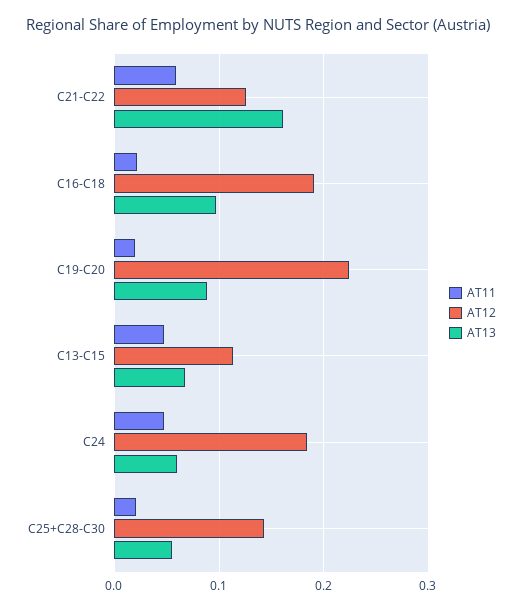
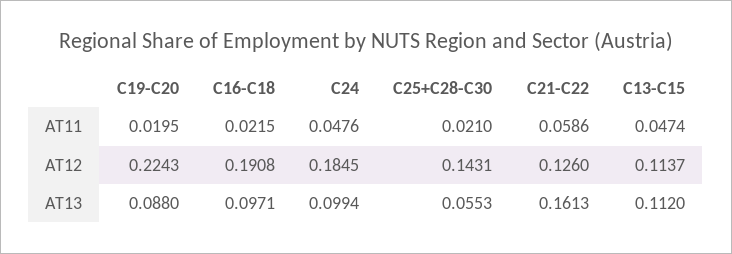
AT13, C13-C15: 0.07 -> 0.112
AT13, C24: 0.06 -> 0.0994

